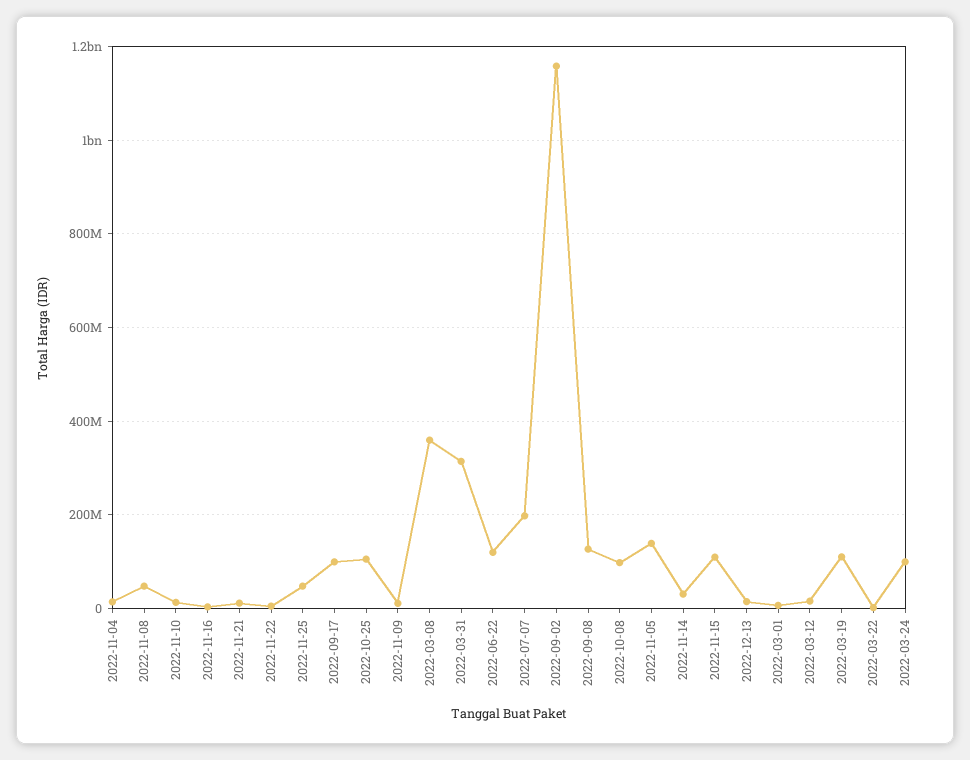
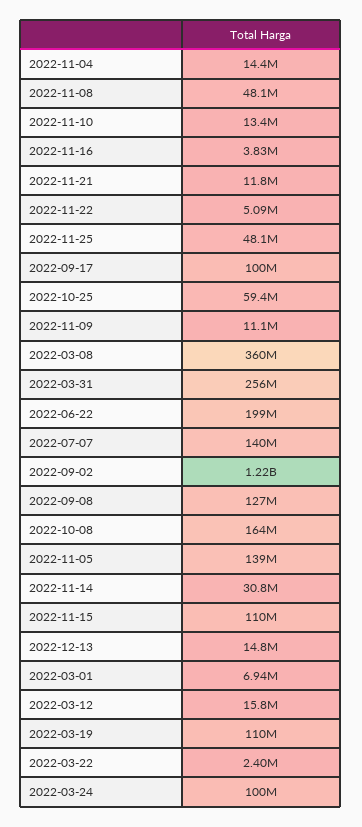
2022-10-25: 100000000 -> 59400000
2022-03-31: 320000000 -> 256000000
2022-06-22: 120000000 -> 199000000
2022-07-07: 200000000 -> 140000000
2022-09-02: 1160000000 -> 1220000000
2022-10-08: 100000000 -> 164000000

